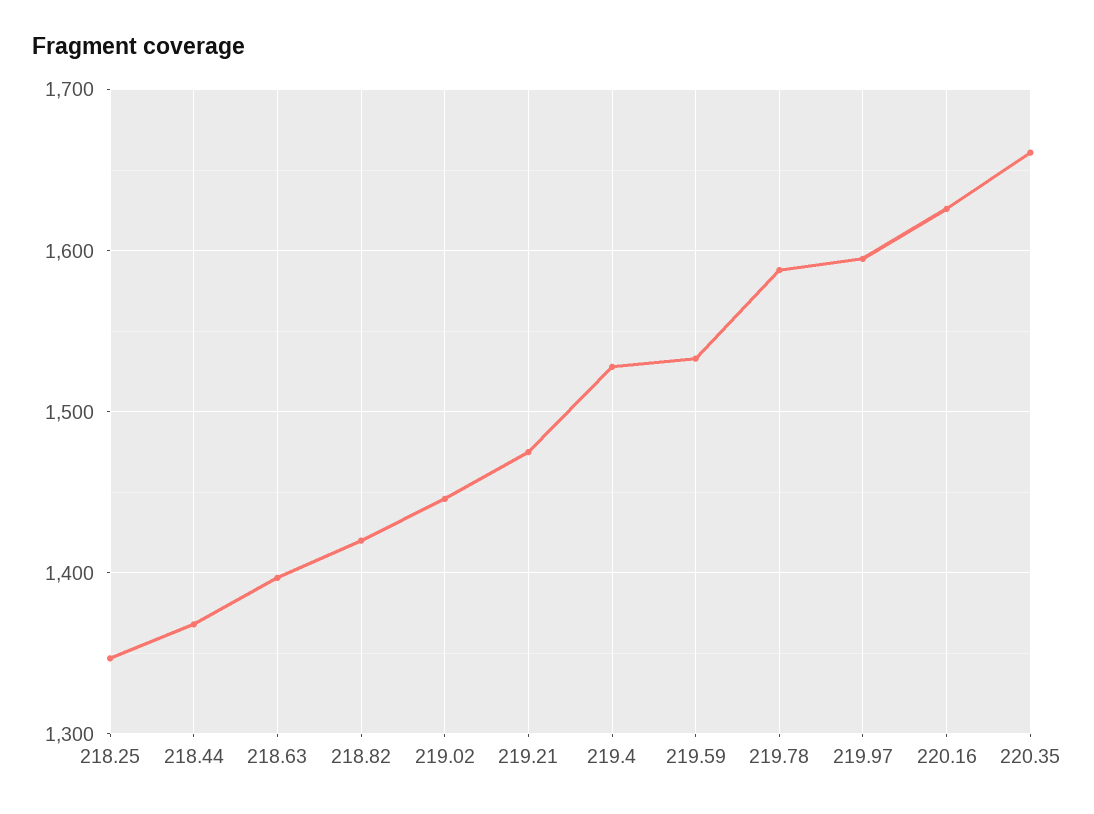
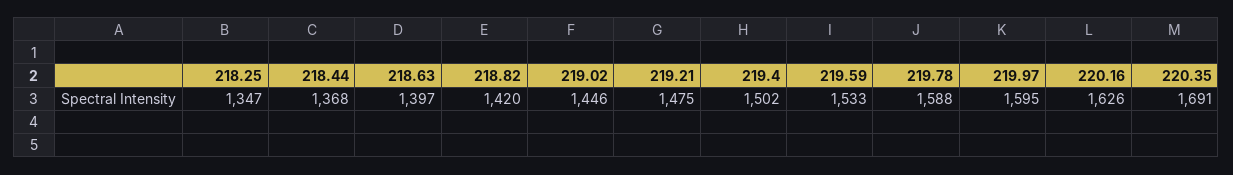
219.4: 1530 -> 1502
220.35: 1660 -> 1691

